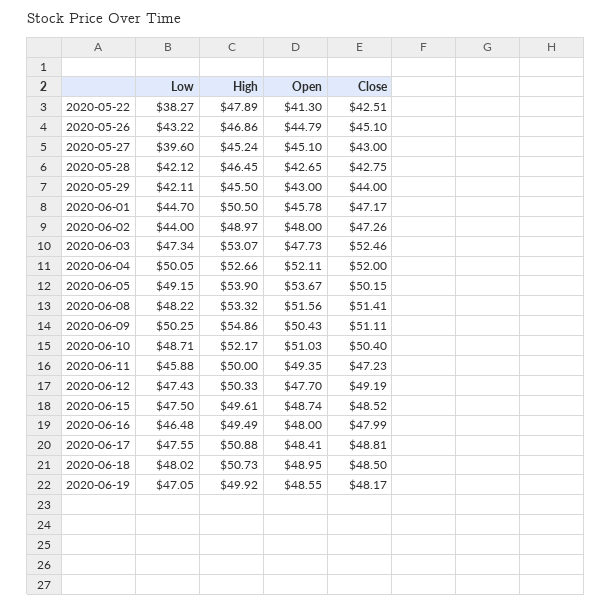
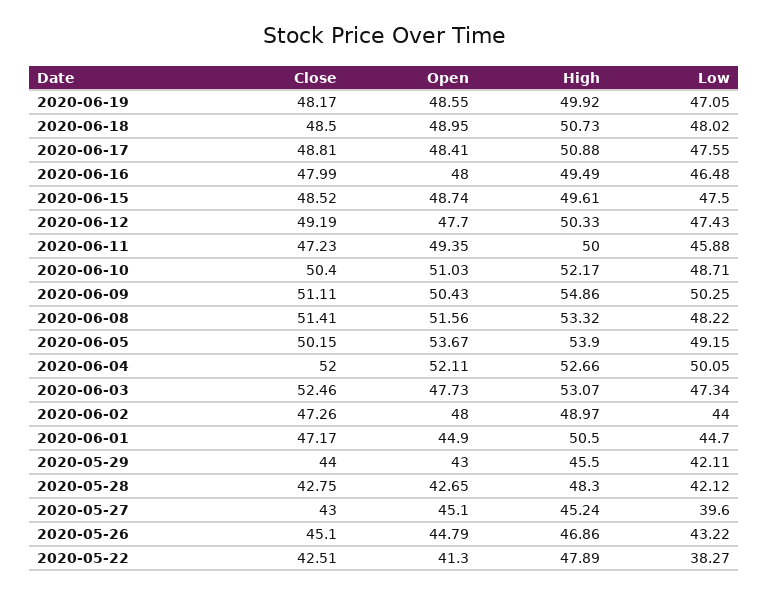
High, 2020-05-28: 46.45 -> 48.3
Open, 2020-06-01: 45.78 -> 44.9

